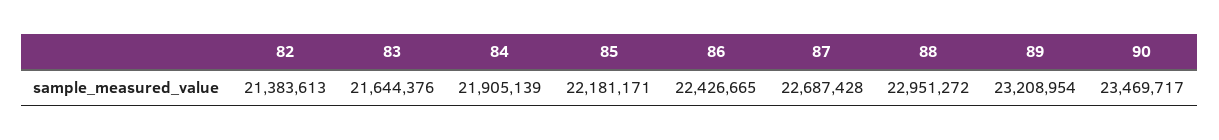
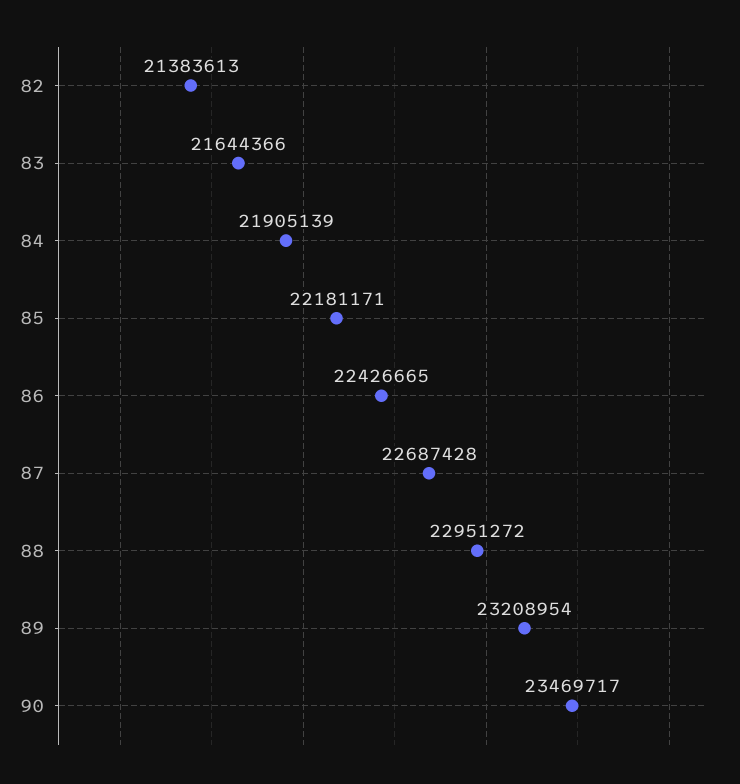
83: 21644376 -> 21644366

